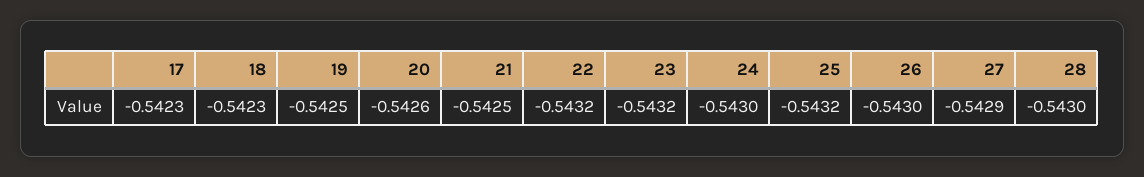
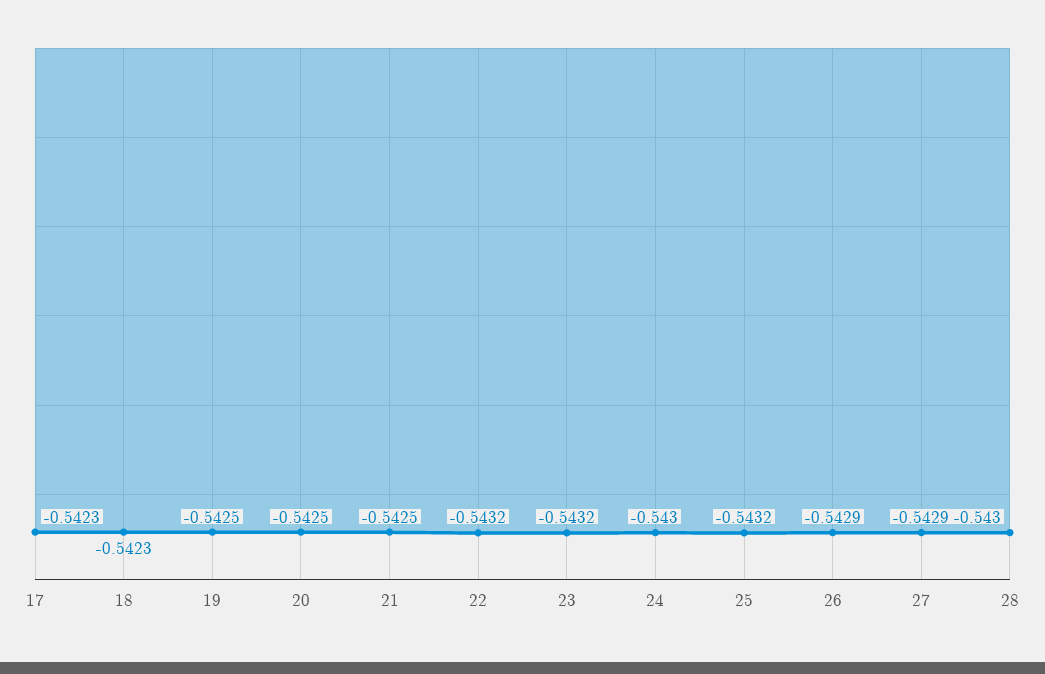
20: -0.5426 -> -0.5425
26: -0.543 -> -0.5429

